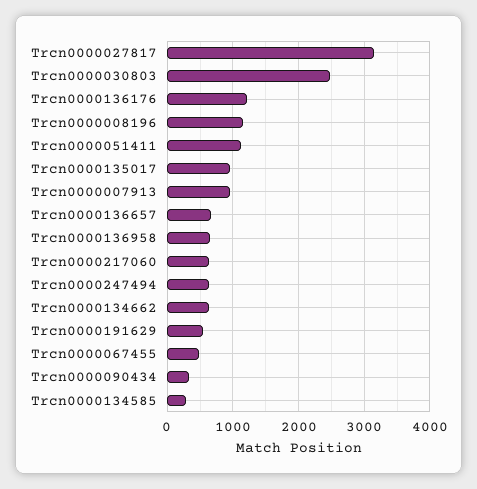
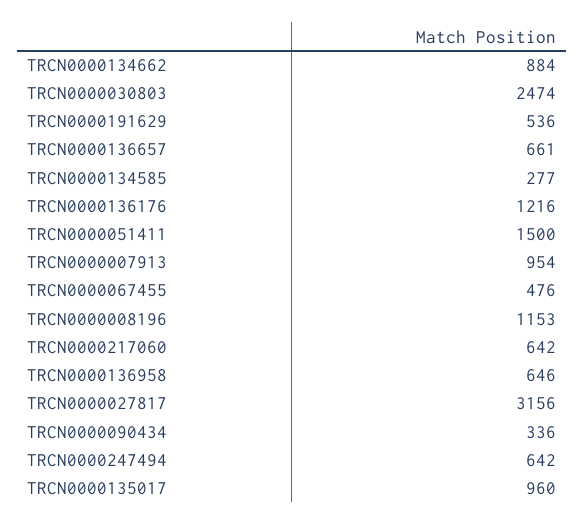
Trcn0000051411: 1100 -> 1500
Trcn0000134662: 600 -> 884

